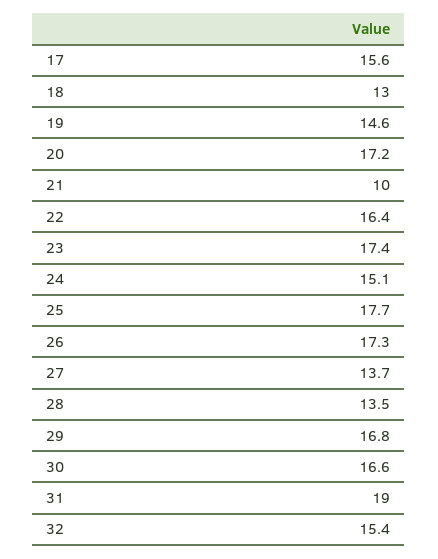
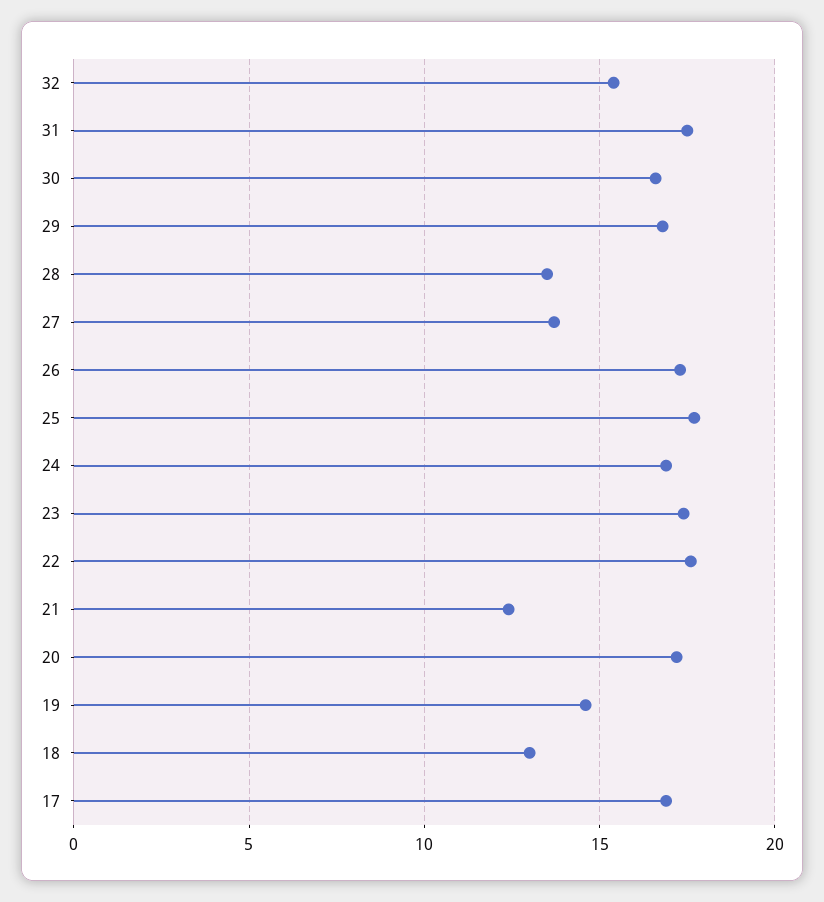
17: 15.6 -> 17
21: 10 -> 12.5
22: 16.4 -> 17.5
24: 15.1 -> 17
31: 19 -> 17.5

